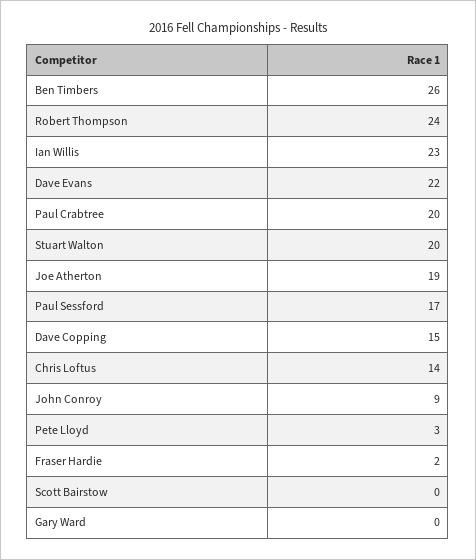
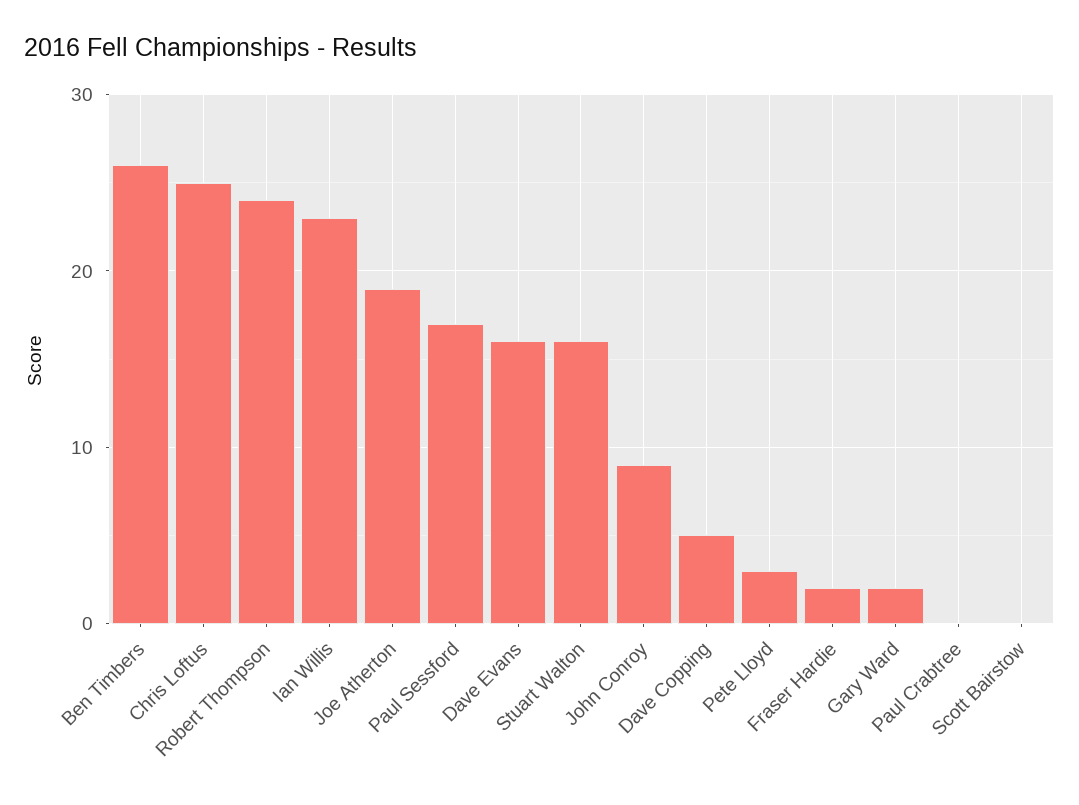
Dave Evans: 22 -> 16
Paul Crabtree: 20 -> 0
Stuart Walton: 20 -> 16
Dave Copping: 15 -> 5
Chris Loftus: 14 -> 25
Gary Ward: 0 -> 2

